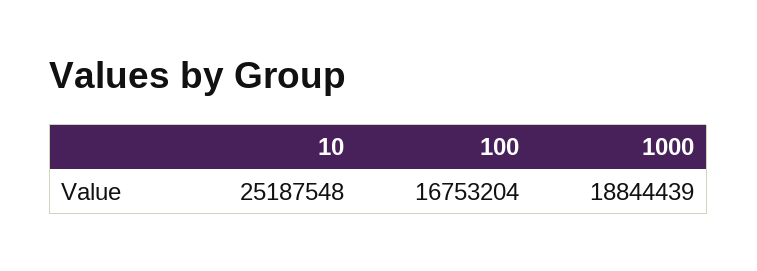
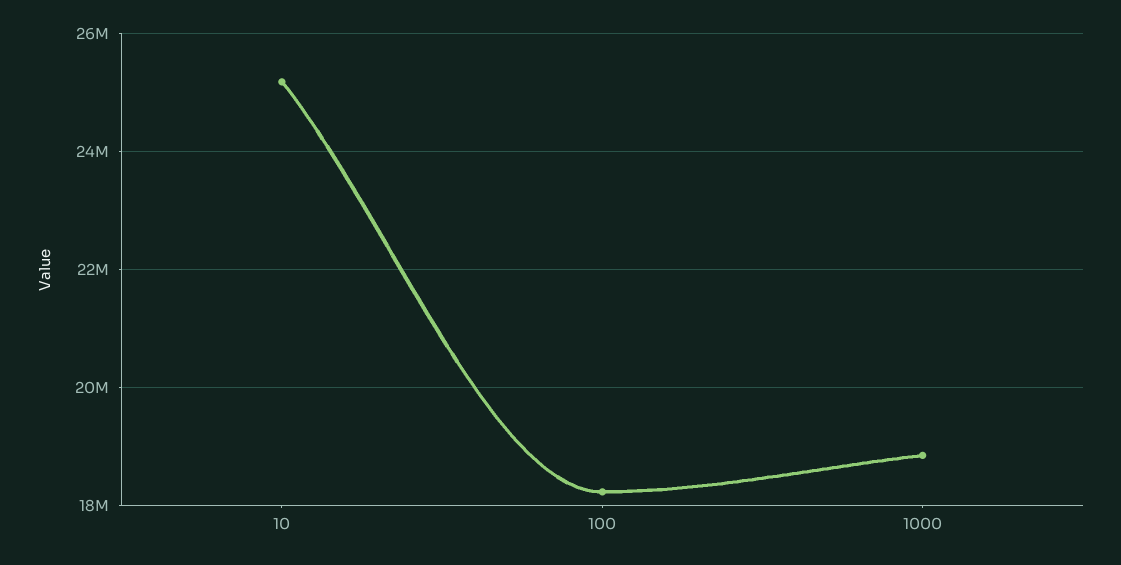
100: 16753204 -> 18200000

